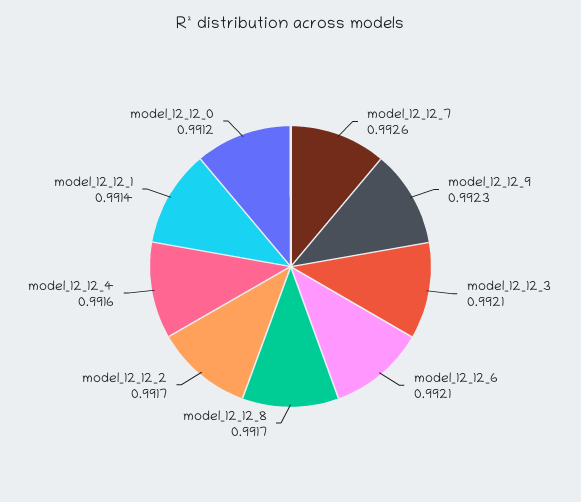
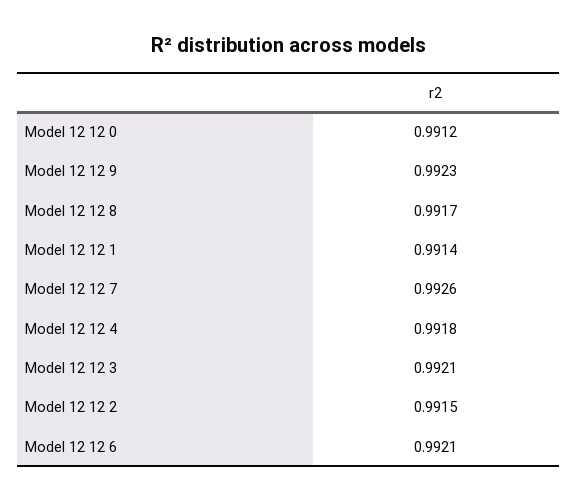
model_12_12_2: 0.9917 -> 0.9915
model_12_12_4: 0.9916 -> 0.9918

